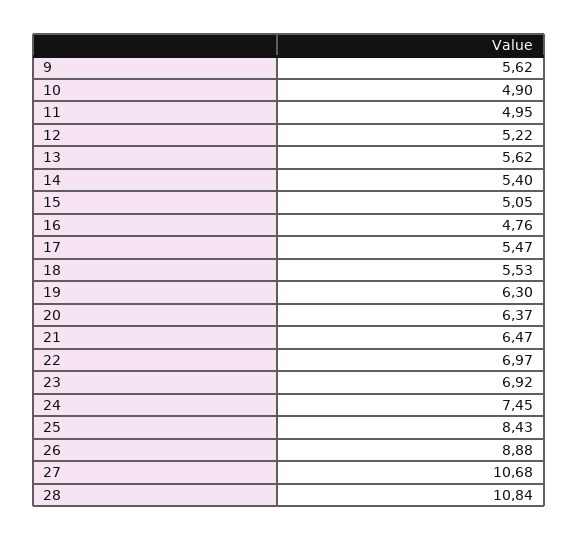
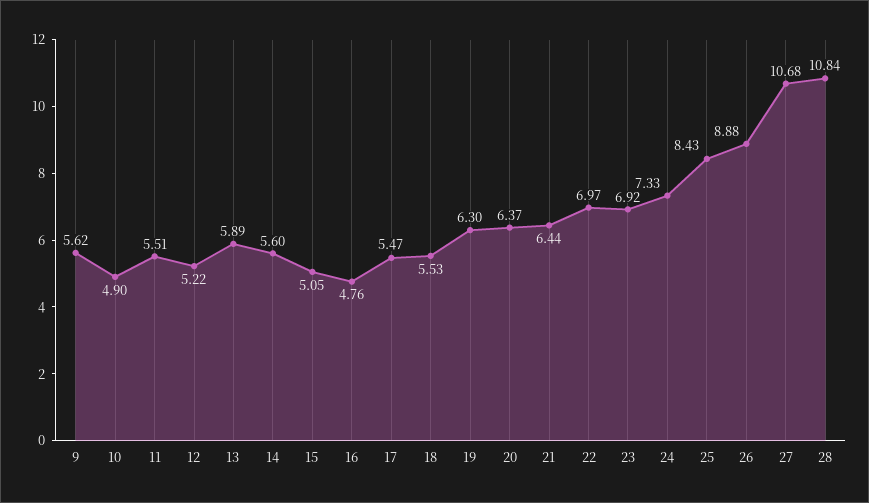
11: 4.95 -> 5.51
13: 5.62 -> 5.89
14: 5.4 -> 5.6
21: 6.47 -> 6.44
24: 7.45 -> 7.33

